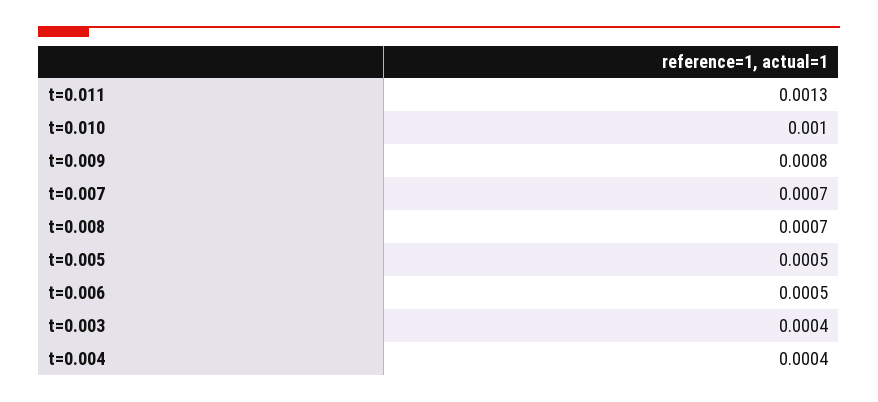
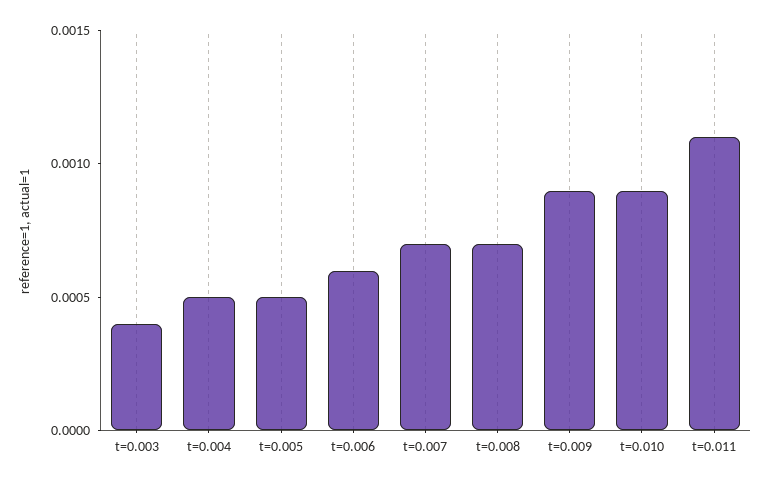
t=0.011: 0.0013 -> 0.0011
t=0.010: 0.001 -> 0.0009
t=0.009: 0.0008 -> 0.0009
t=0.006: 0.0005 -> 0.0006
t=0.004: 0.0004 -> 0.0005

